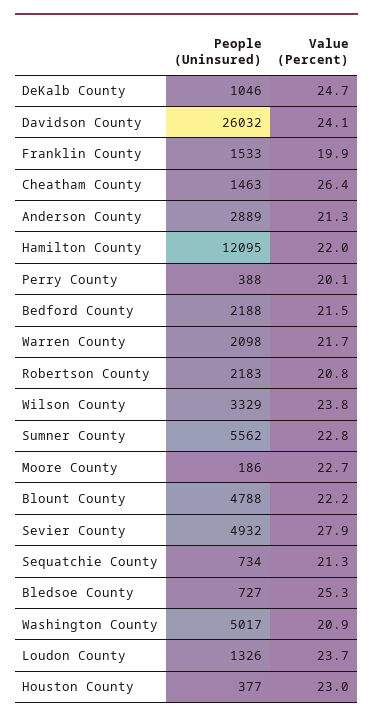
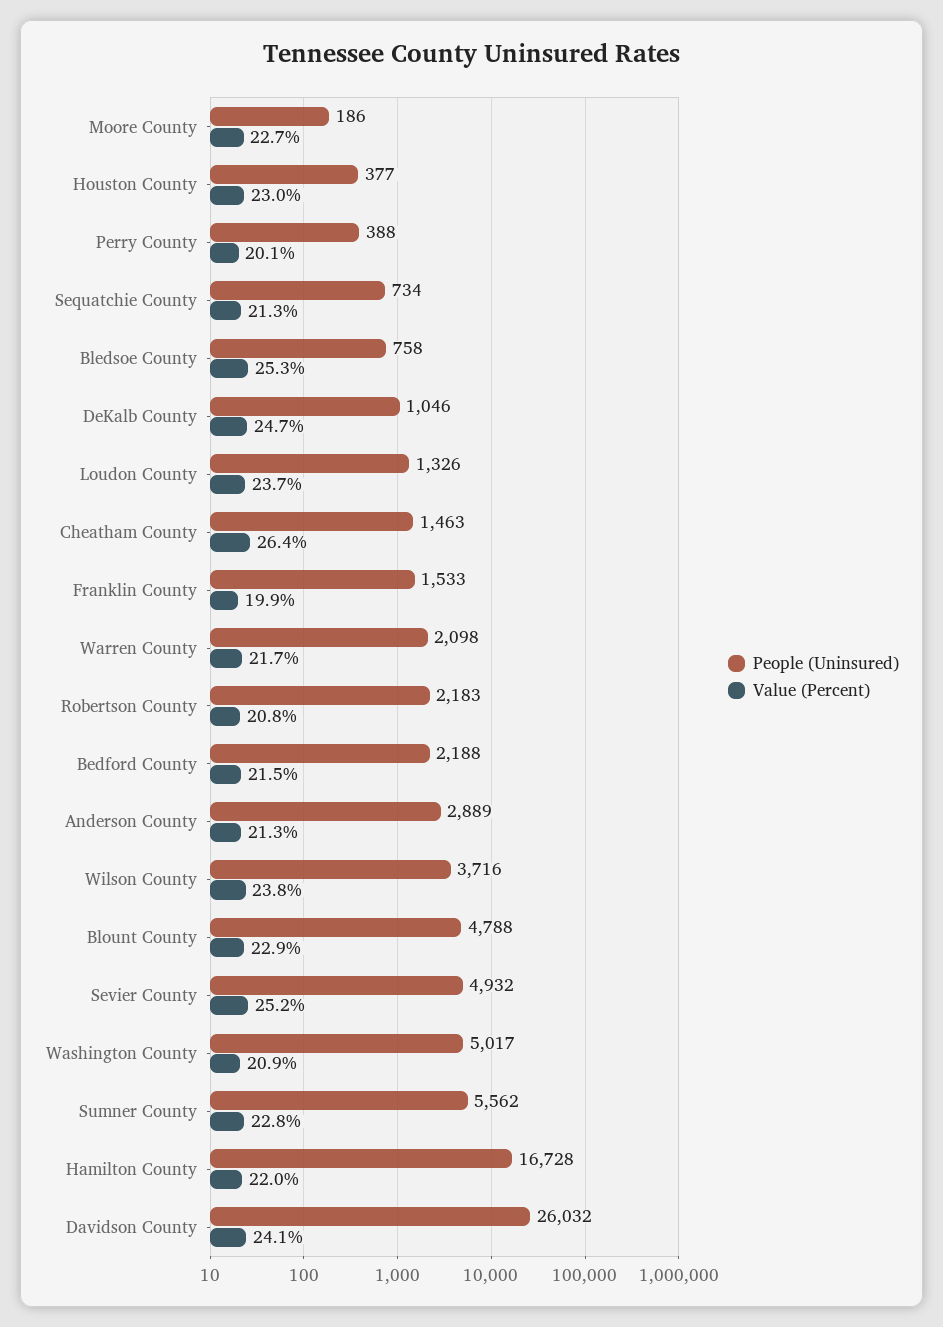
People (Uninsured), Hamilton County: 12095 -> 16728
People (Uninsured), Wilson County: 3329 -> 3716
Value (Percent), Blount County: 22.2 -> 22.9
Value (Percent), Sevier County: 27.9 -> 25.2
People (Uninsured), Bledsoe County: 727 -> 758

